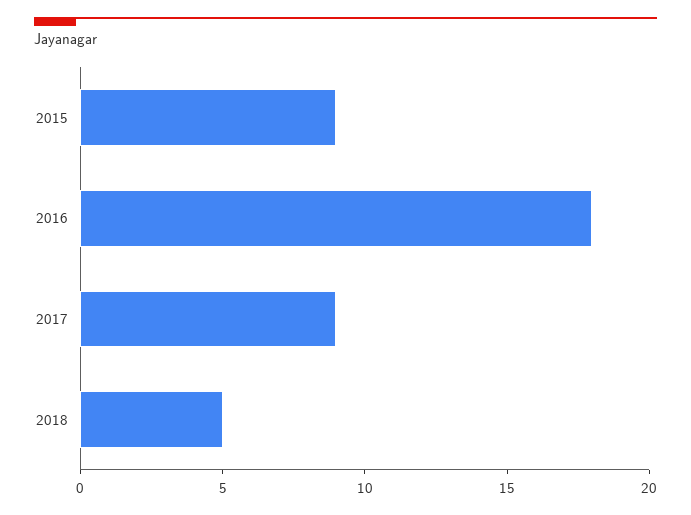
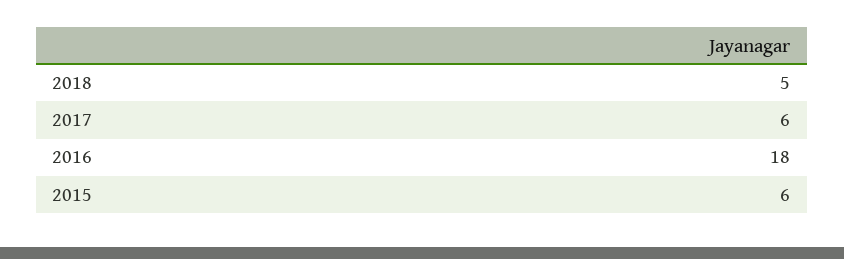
2015: 9 -> 6
2017: 9 -> 6

